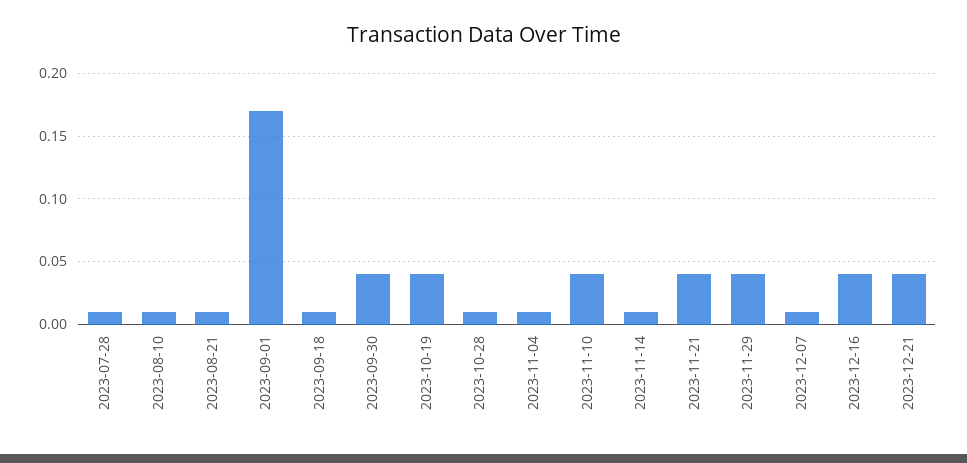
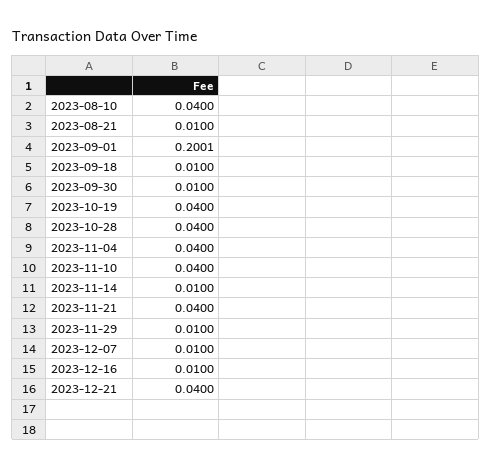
2023-07-28: 0.01 -> none
2023-08-10: 0.01 -> 0.04
2023-09-01: 0.17 -> 0.2001
2023-09-30: 0.04 -> 0.01
2023-10-28: 0.01 -> 0.04
2023-11-04: 0.01 -> 0.04
2023-11-29: 0.04 -> 0.01
2023-12-16: 0.04 -> 0.01

